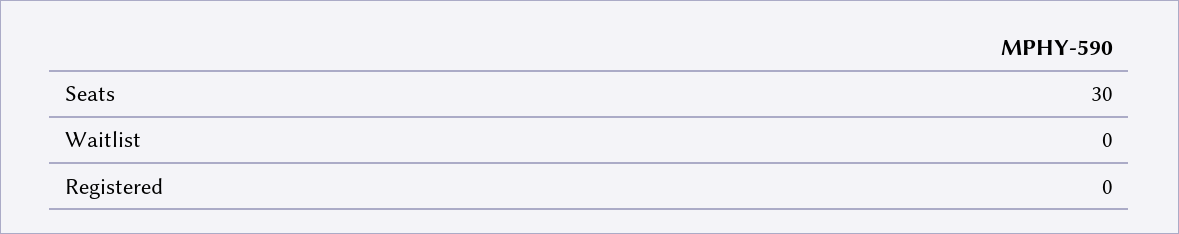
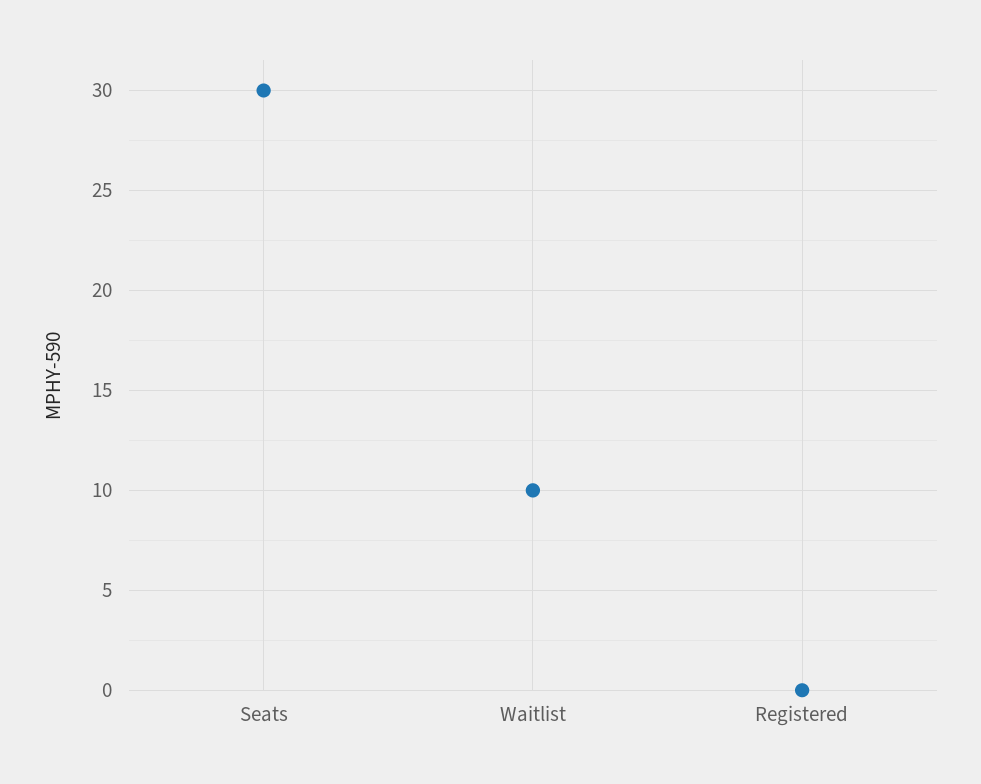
Waitlist: 0 -> 10

